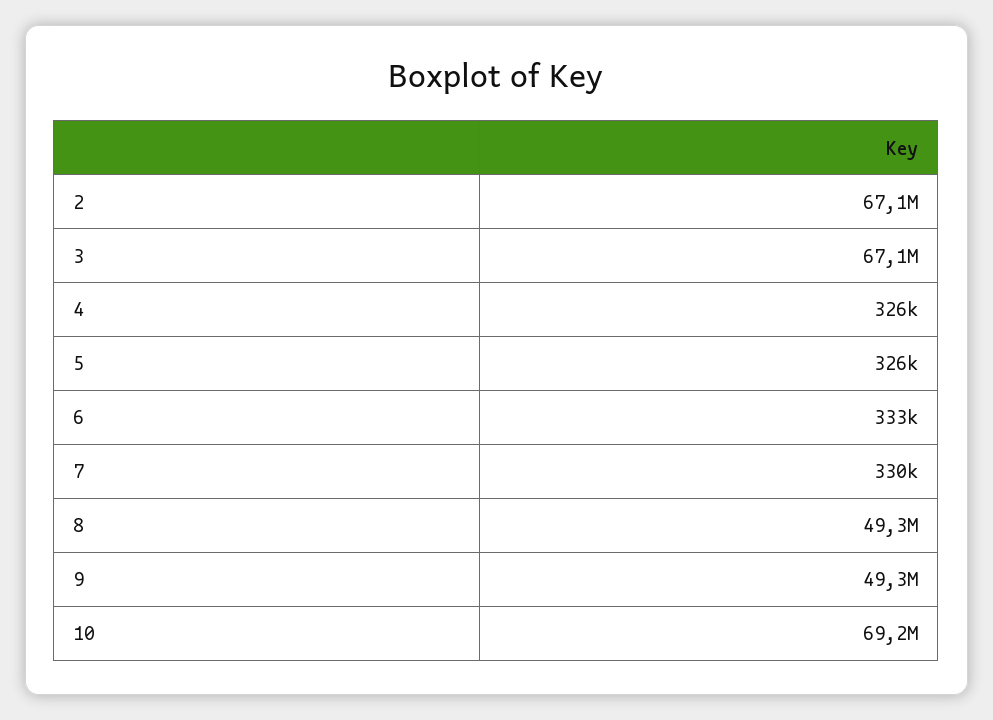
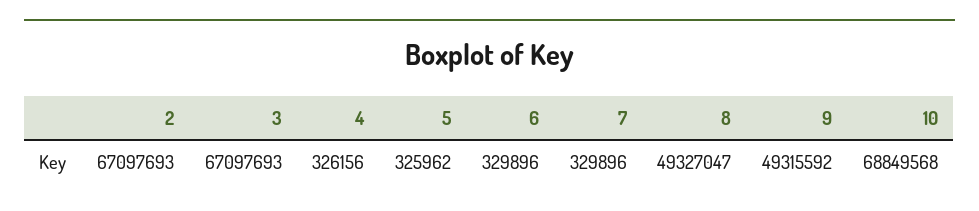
6: 333000 -> 329896
10: 69200000 -> 68849568

